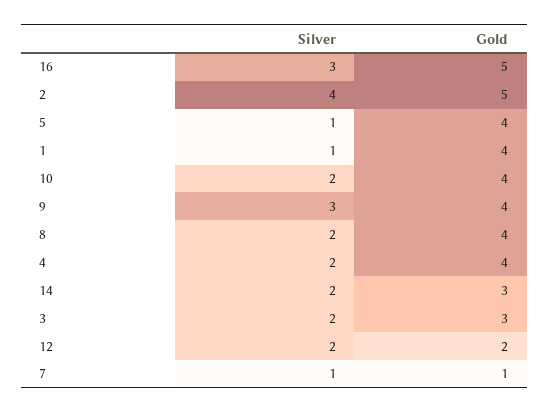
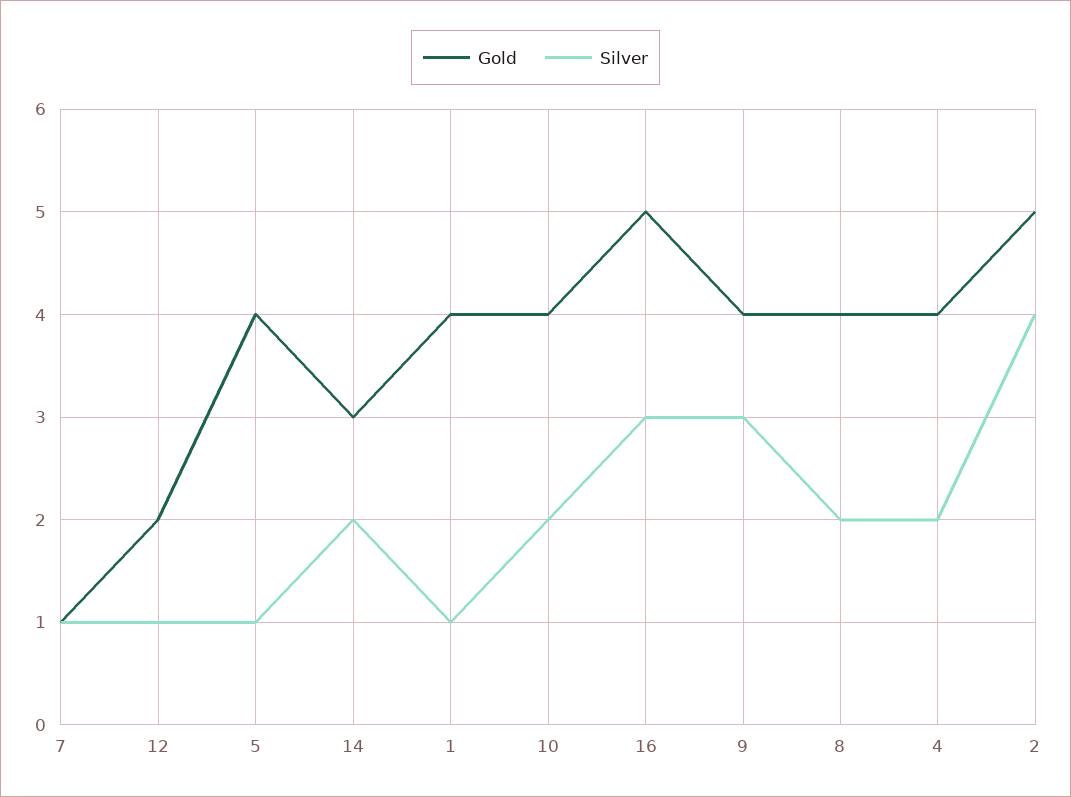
Silver, 3: 2 -> none
Gold, 3: 3 -> none
Silver, 12: 2 -> 1

